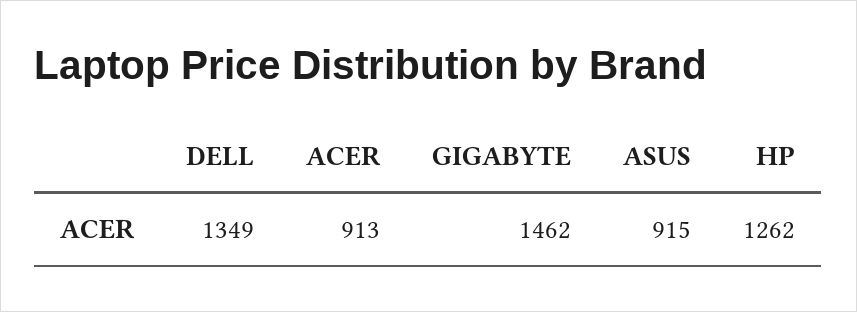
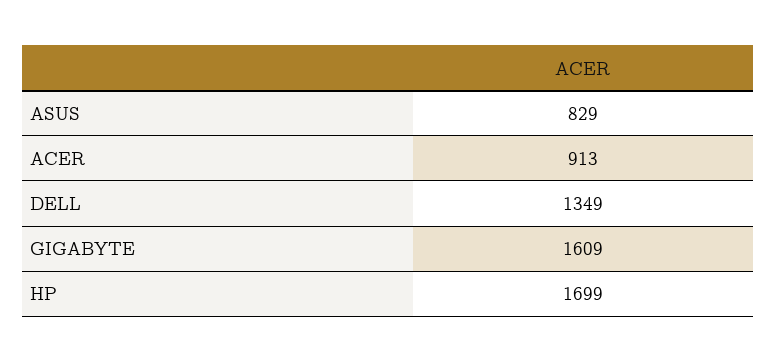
GIGABYTE: 1462 -> 1609
ASUS: 915 -> 829
HP: 1262 -> 1699

